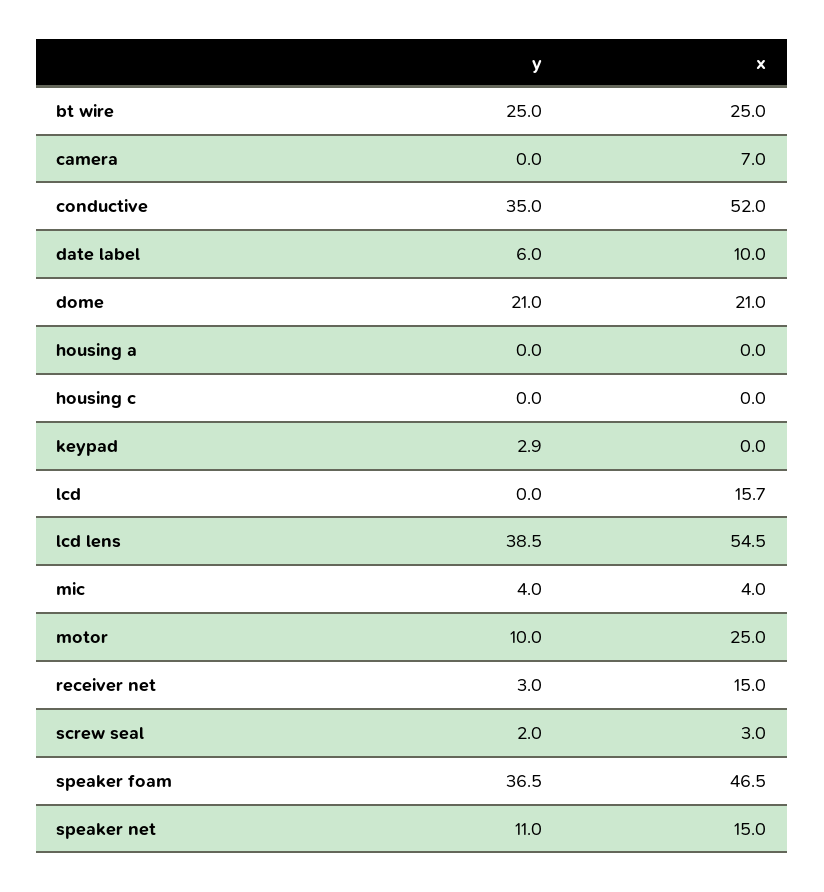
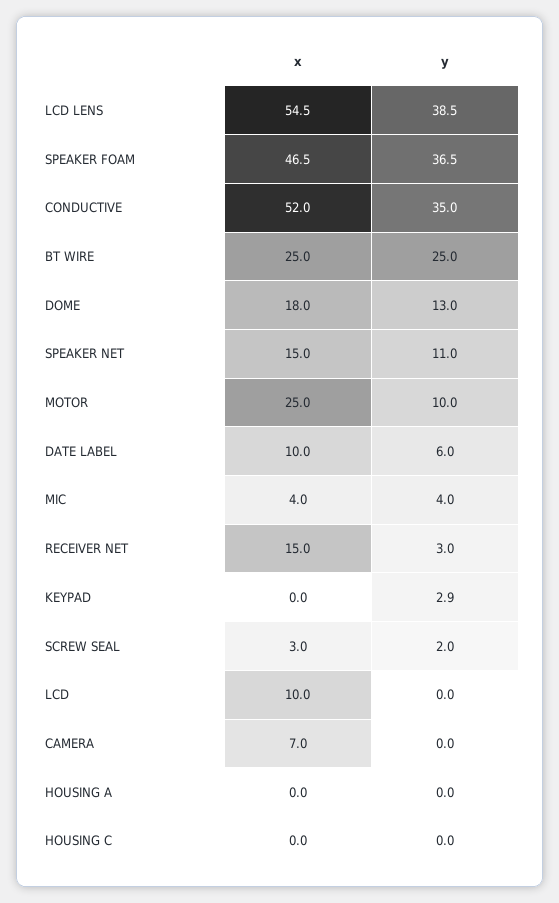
y, dome: 21 -> 13
x, dome: 21 -> 18
x, lcd: 15.7 -> 10

